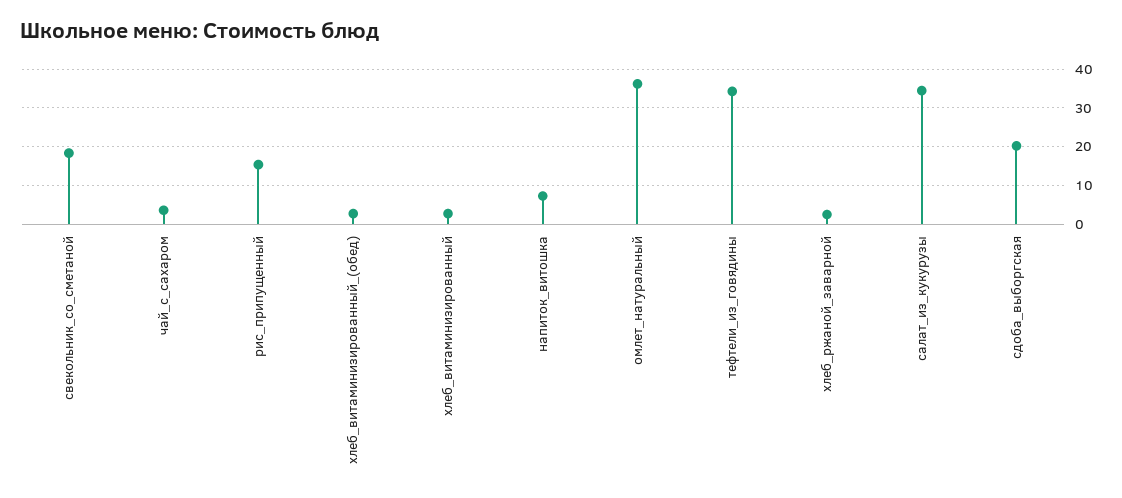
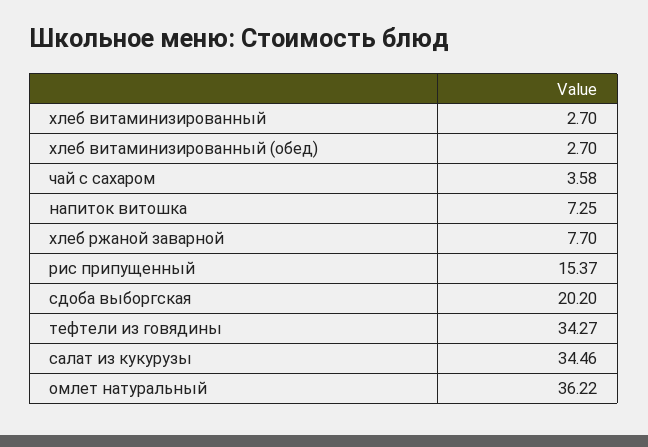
свекольник_со_сметаной: 18 -> none
хлеб_ржаной_заварной: 2 -> 7.7

